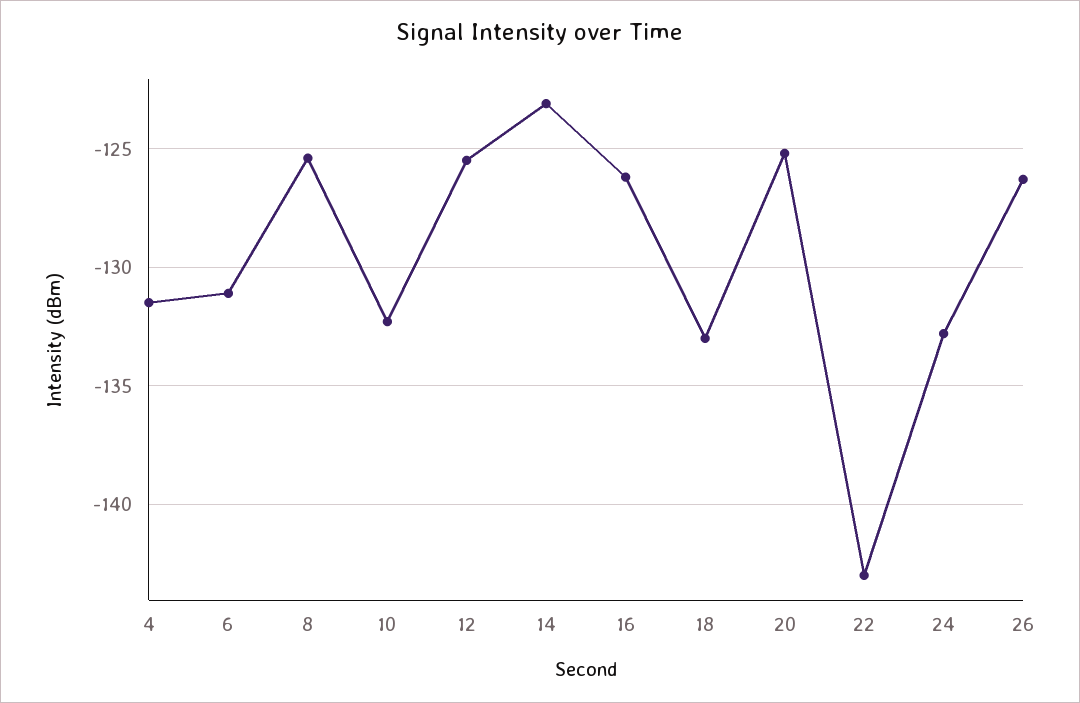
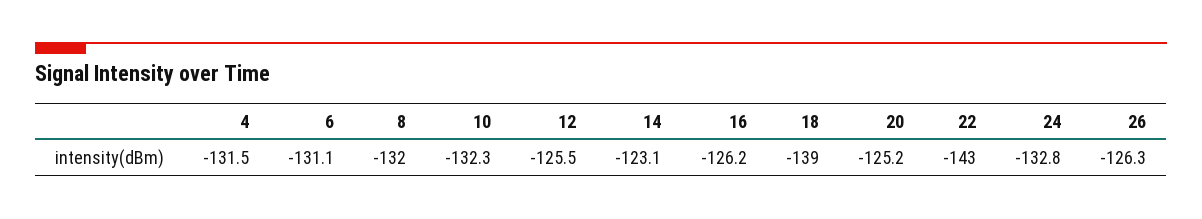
8: -125.5 -> -132
18: -133 -> -139

